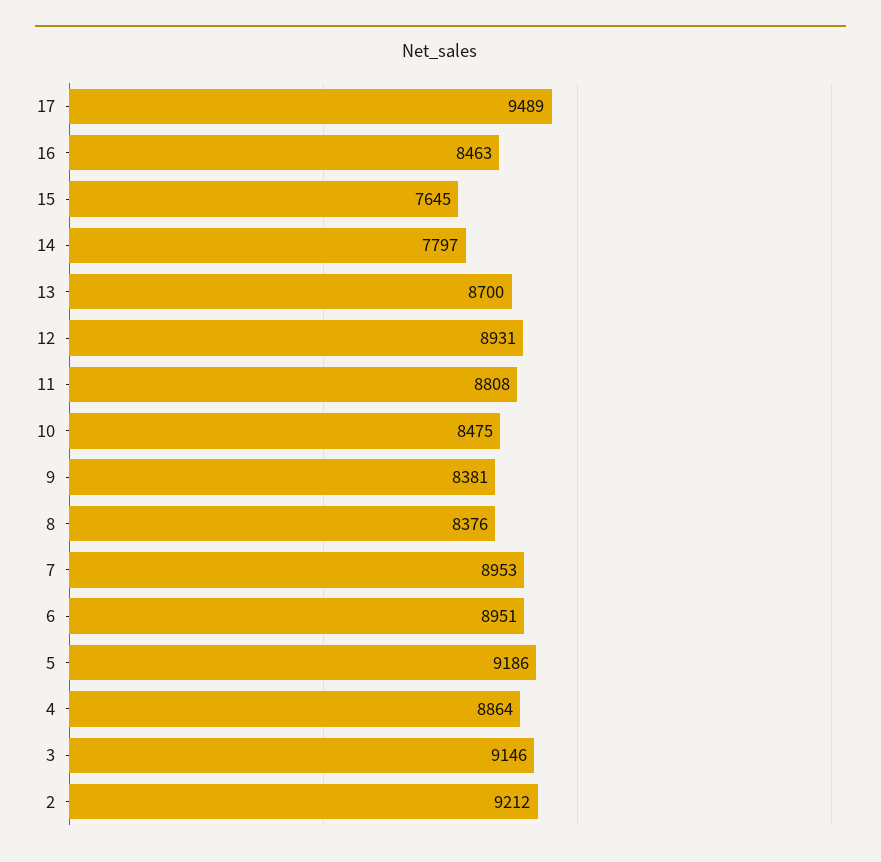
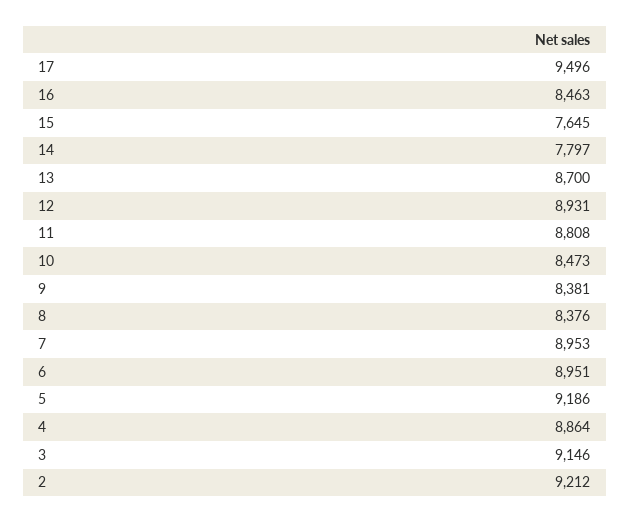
17: 9489 -> 9496
10: 8475 -> 8473

